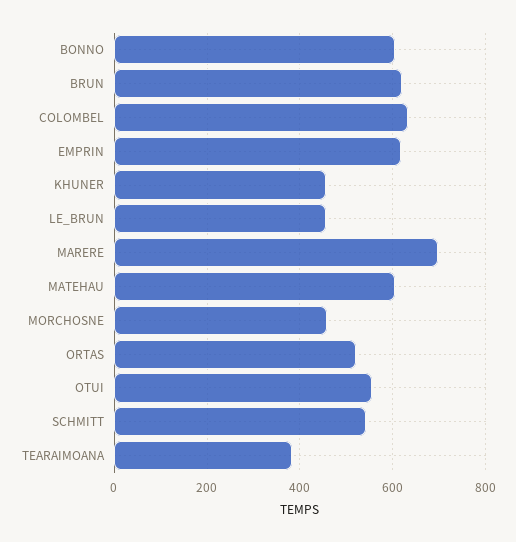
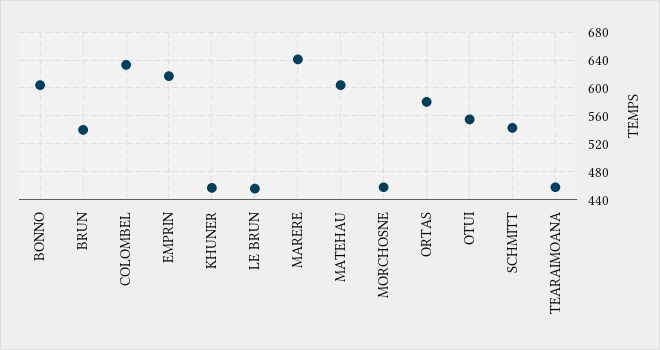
BRUN: 620 -> 540
MARERE: 700 -> 640
ORTAS: 520 -> 580
TEARAIMOANA: 380 -> 460

